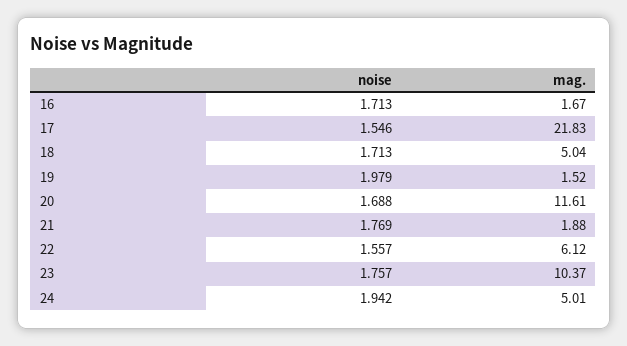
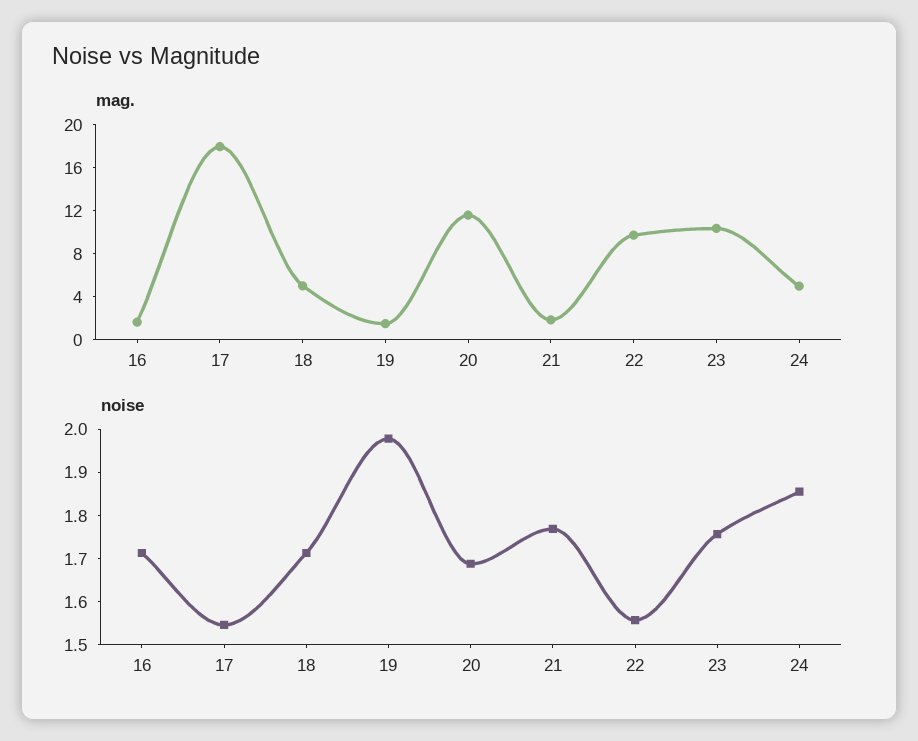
mag., 17: 21.83 -> 18
mag., 22: 6.12 -> 10
noise, 24: 1.942 -> 1.86

